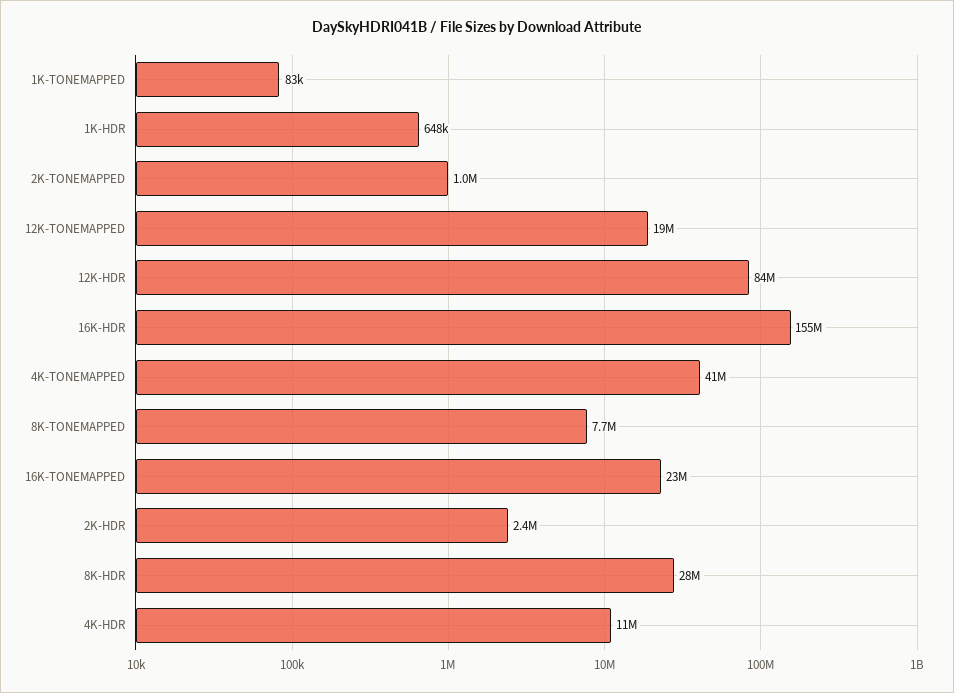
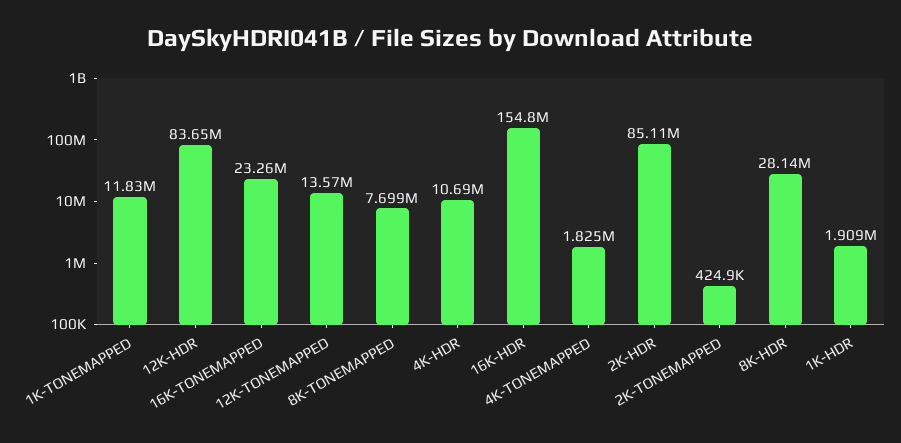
1K-TONEMAPPED: 83000 -> 11830000
1K-HDR: 648000 -> 1909000
2K-TONEMAPPED: 1000000 -> 424900
12K-TONEMAPPED: 19000000 -> 13570000
4K-TONEMAPPED: 41000000 -> 1825000
2K-HDR: 2400000 -> 85110000

